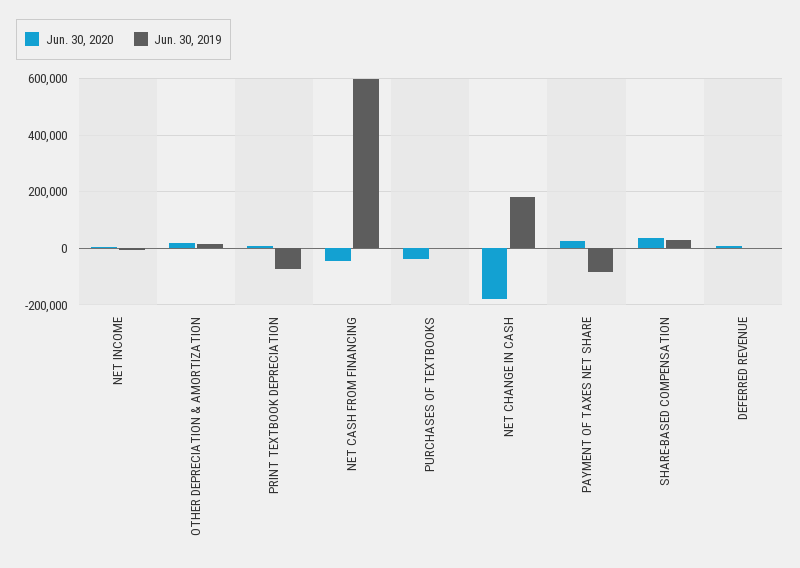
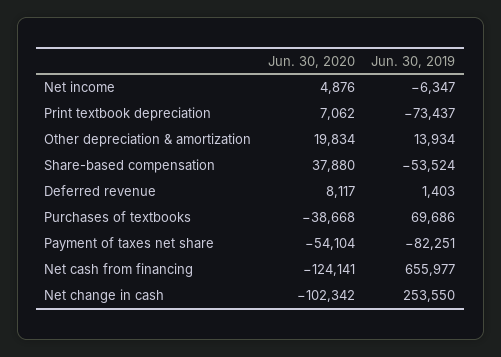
Jun. 30, 2020, NET CASH FROM FINANCING: -50000 -> -124141
Jun. 30, 2019, NET CASH FROM FINANCING: 600000 -> 655977
Jun. 30, 2019, PURCHASES OF TEXTBOOKS: 0 -> 69686
Jun. 30, 2020, NET CHANGE IN CASH: -175000 -> -102342
Jun. 30, 2019, NET CHANGE IN CASH: 175000 -> 253550
Jun. 30, 2020, PAYMENT OF TAXES NET SHARE: 25000 -> -54104
Jun. 30, 2019, SHARE-BASED COMPENSATION: 25000 -> -53524

